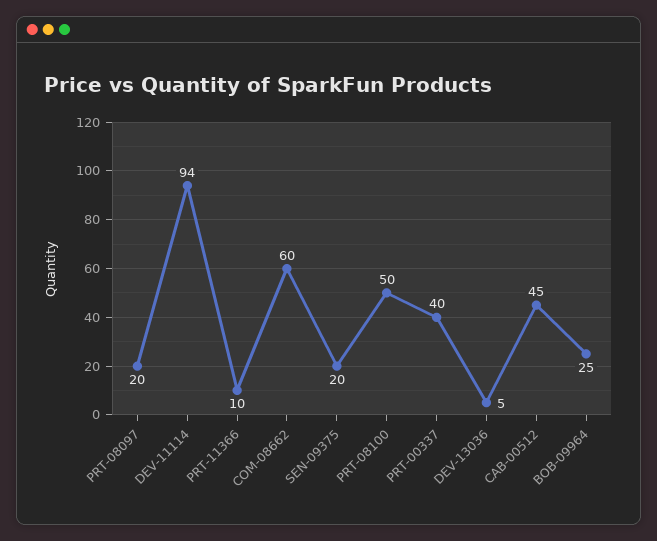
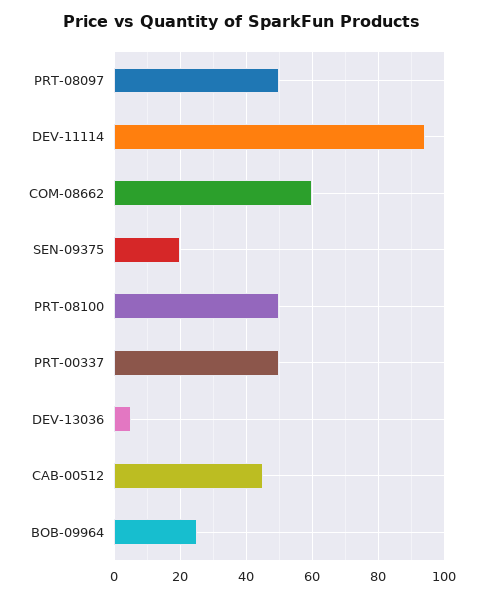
PRT-08097: 20 -> 50
PRT-11366: 10 -> none
PRT-00337: 40 -> 50

